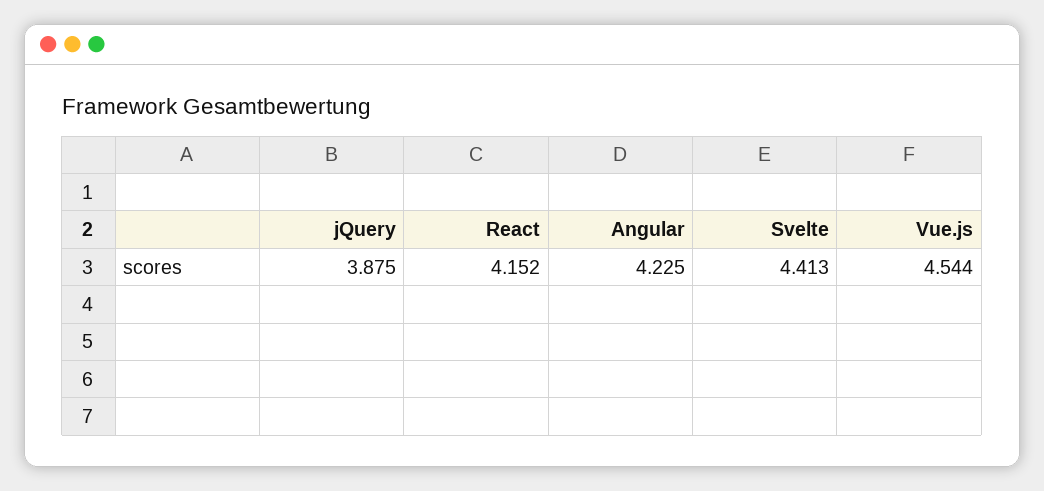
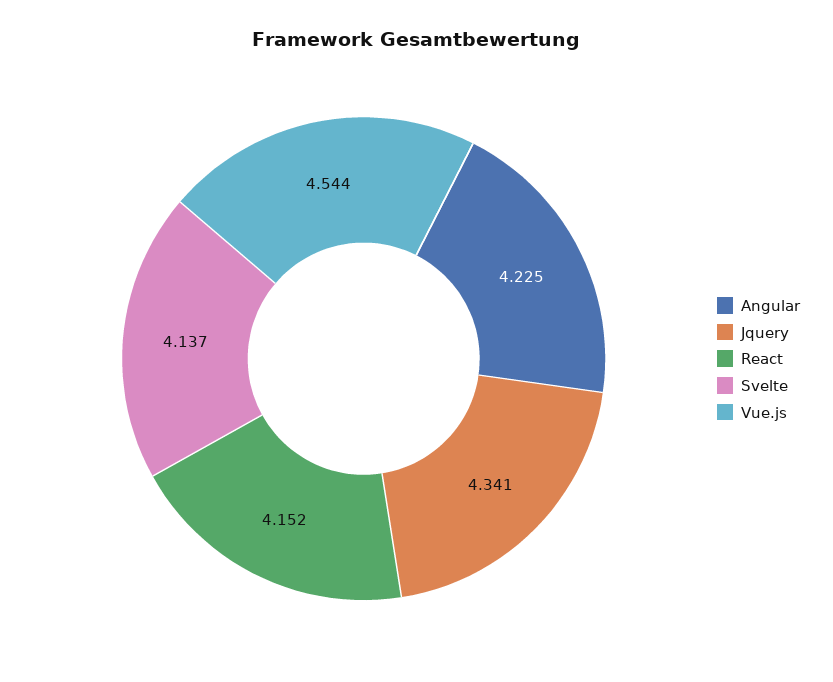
jQuery: 3.875 -> 4.341
Svelte: 4.413 -> 4.137

